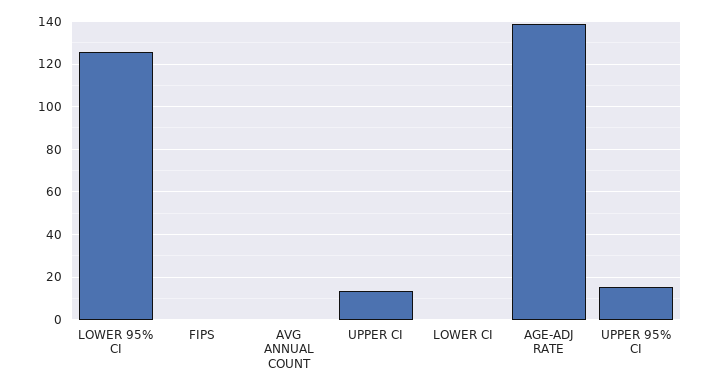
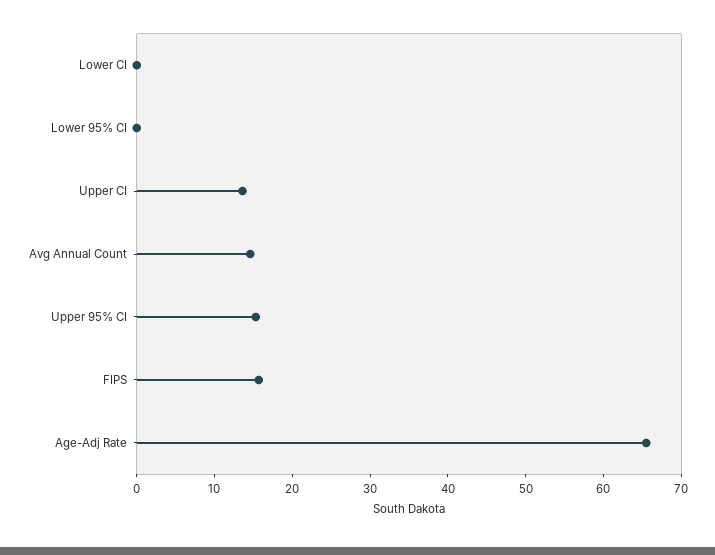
LOWER 95% CI: 125 -> 0
FIPS: 0 -> 16
AVG ANNUAL COUNT: 0 -> 14
AGE-ADJ RATE: 140 -> 66

